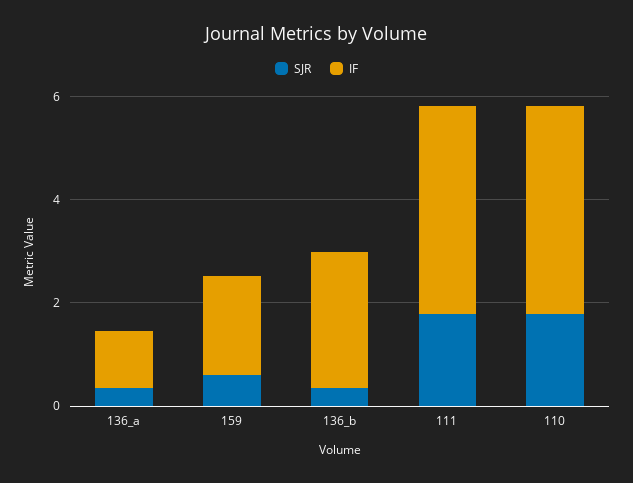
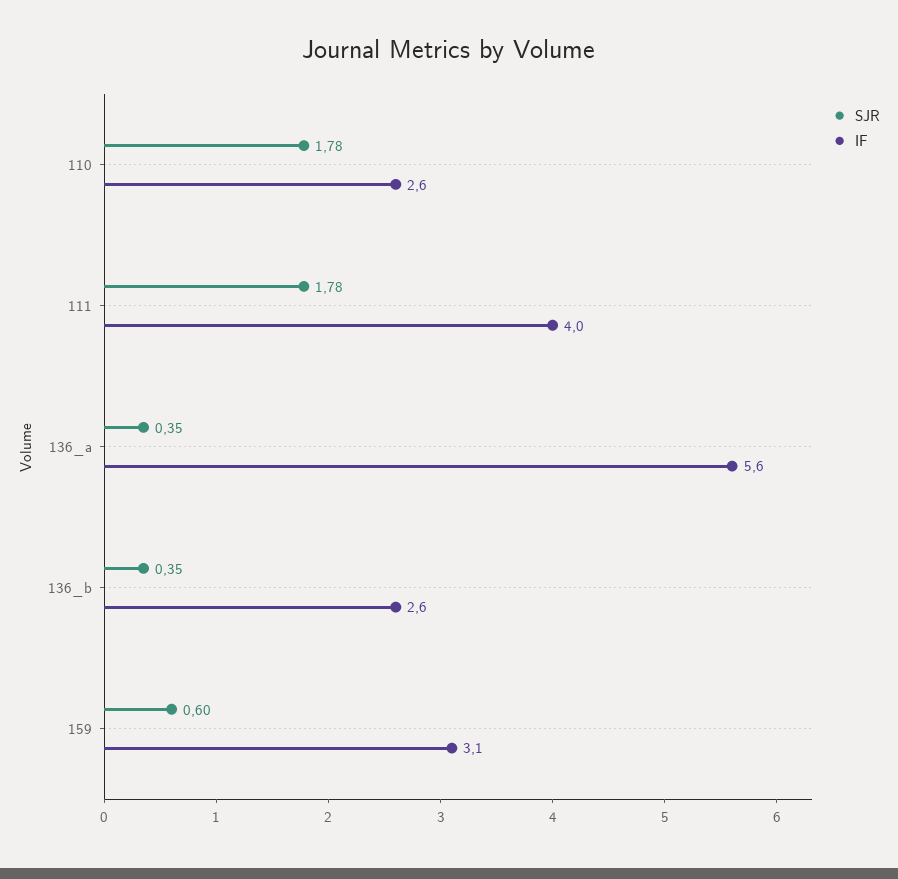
IF, 136_a: 1 -> 5.6
IF, 159: 2 -> 3.1
IF, 110: 4 -> 2.6

